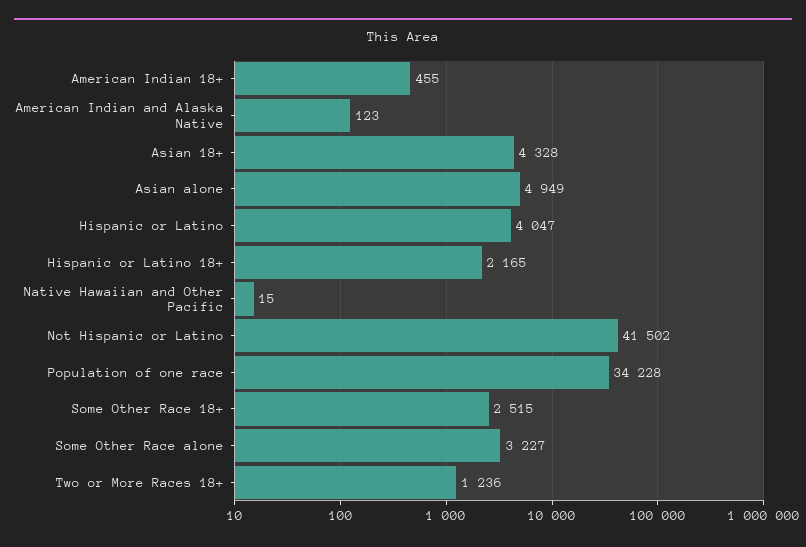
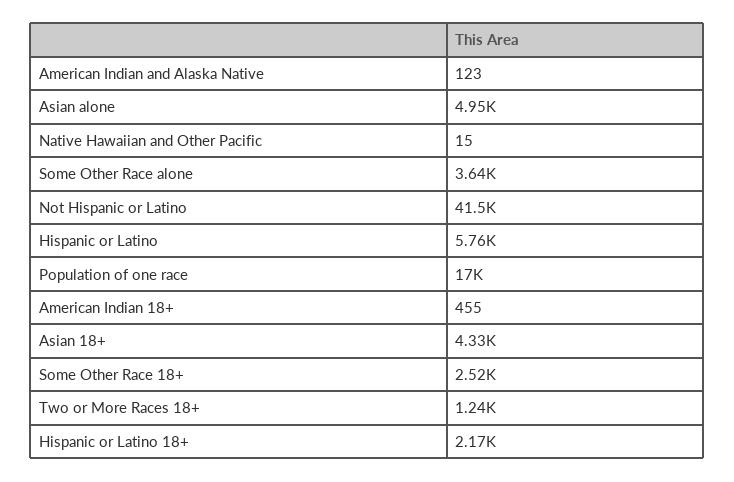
Hispanic or Latino: 4047 -> 5760
Population of one race: 34228 -> 17000
Some Other Race alone: 3227 -> 3640

